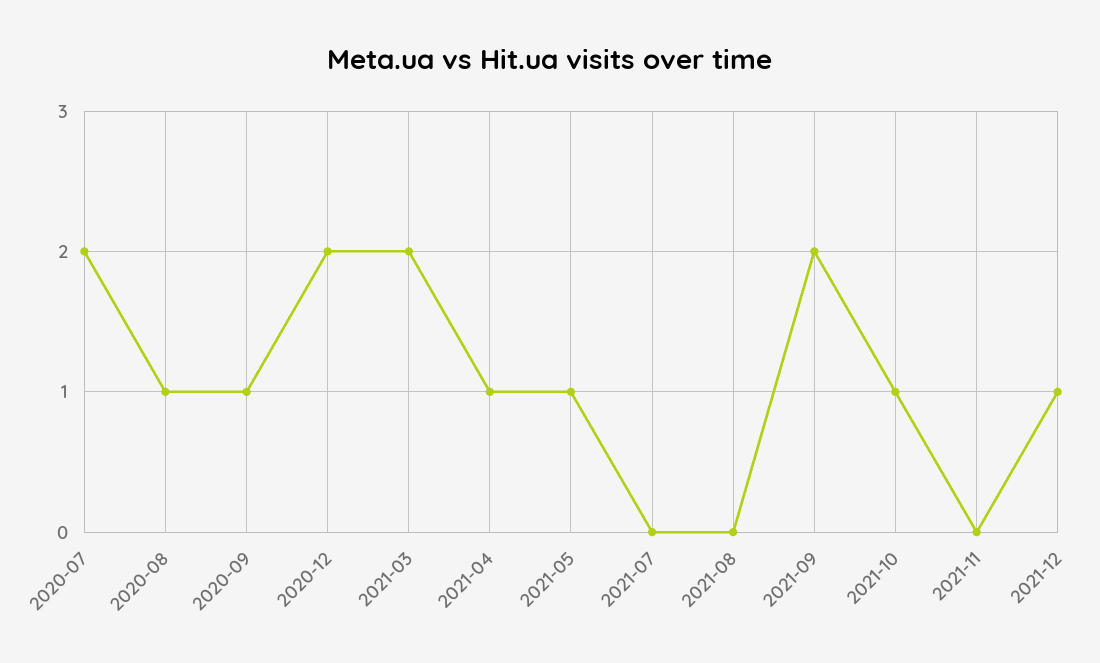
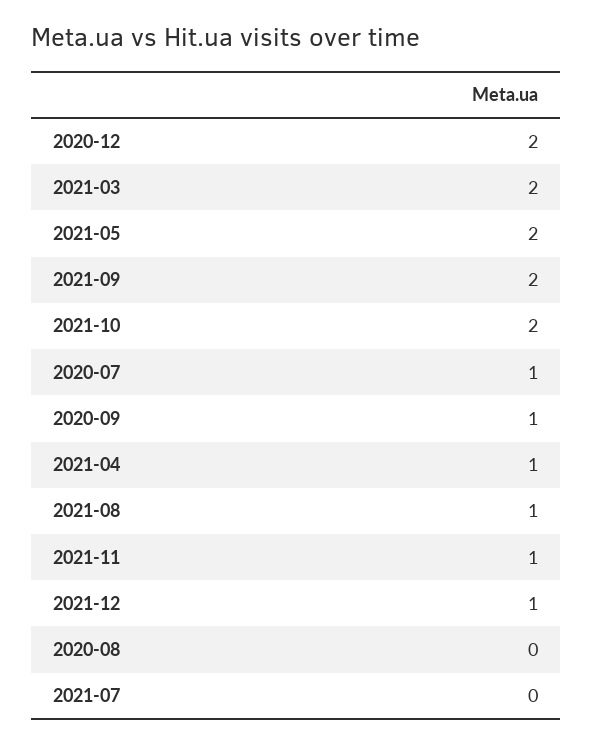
2020-07: 2 -> 1
2020-08: 1 -> 0
2021-05: 1 -> 2
2021-08: 0 -> 1
2021-10: 1 -> 2
2021-11: 0 -> 1

